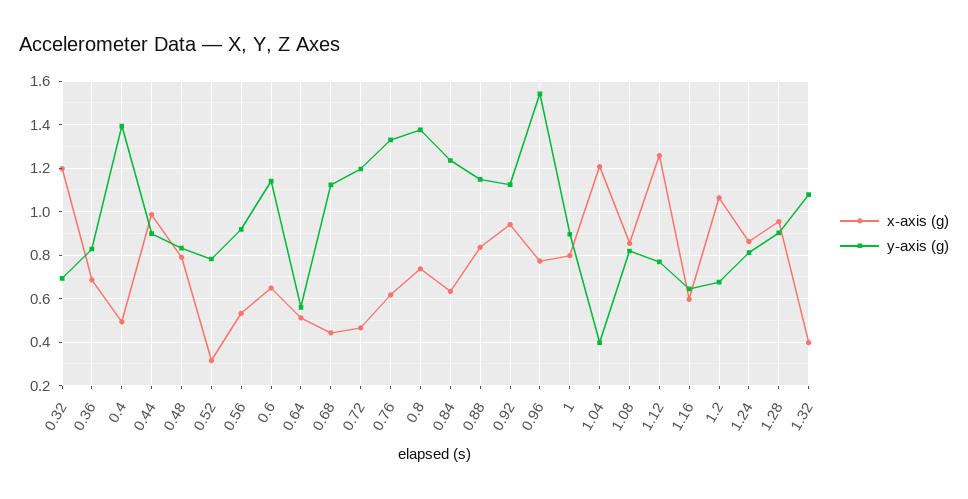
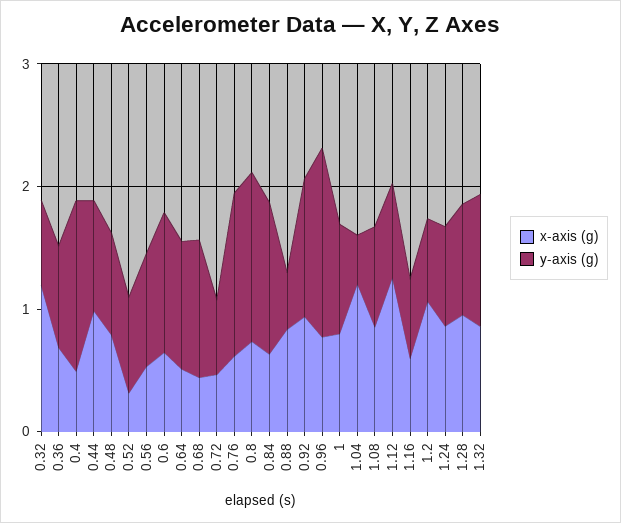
y-axis (g), 0.64: 0.55 -> 1
y-axis (g), 0.72: 1.2 -> 0.6
y-axis (g), 0.88: 1.15 -> 0.4
x-axis (g), 1.32: 0.4 -> 0.8

